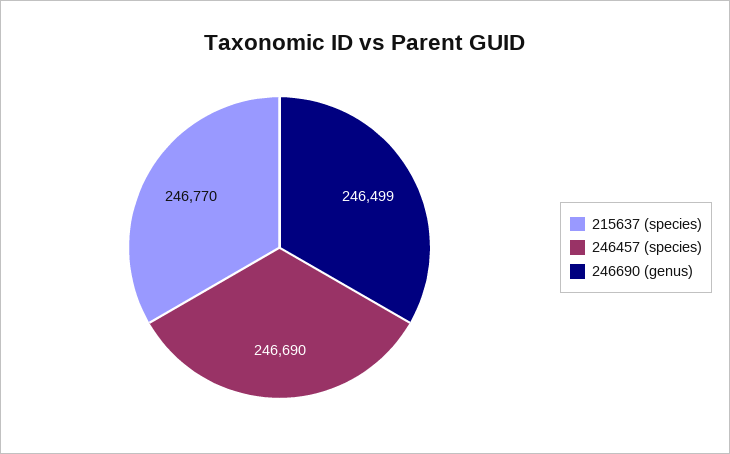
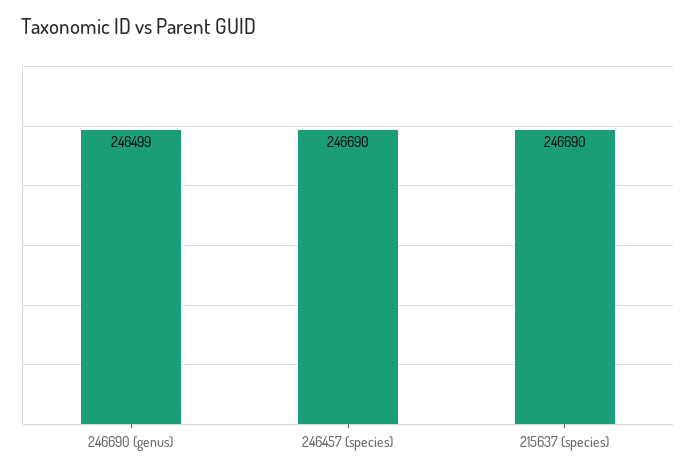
215637 (species): 246770 -> 246690

